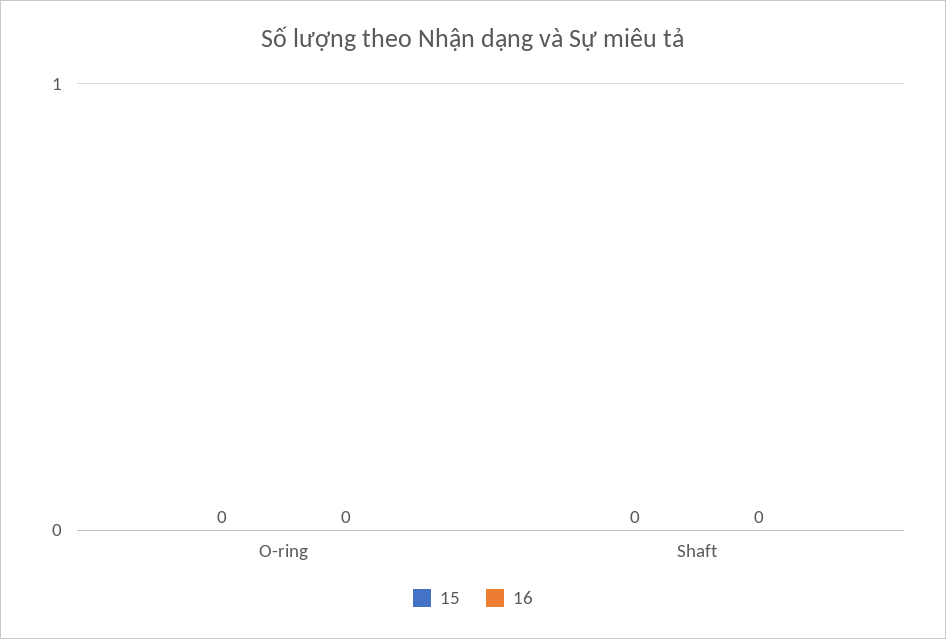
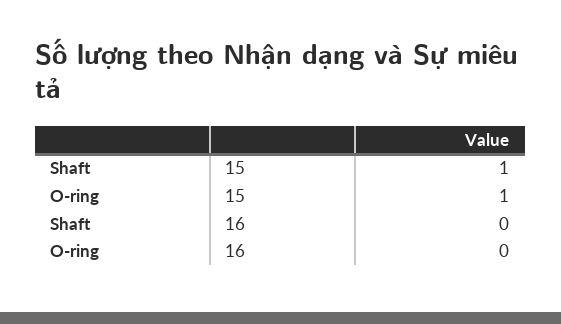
15, O-ring: 0 -> 1
15, Shaft: 0 -> 1

